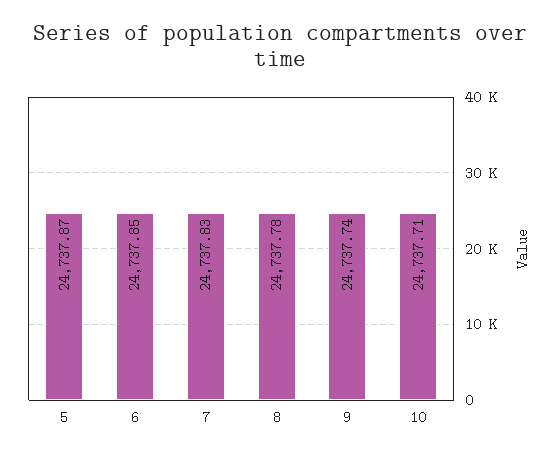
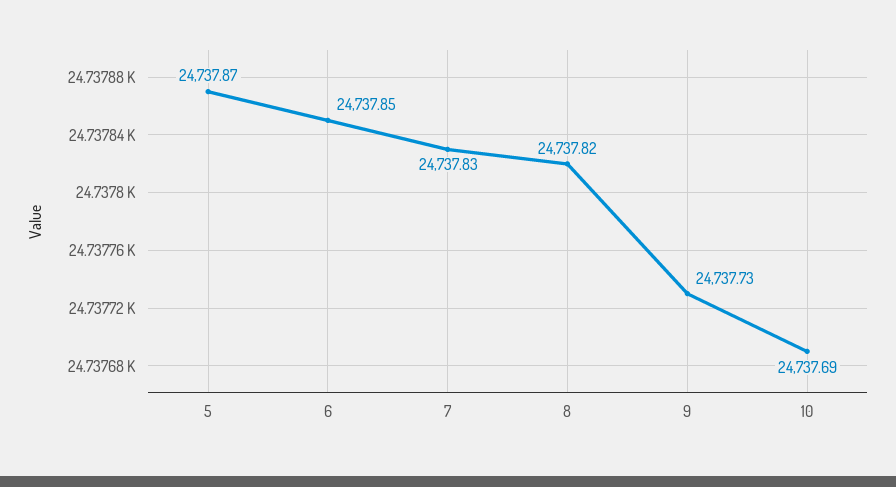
8: 24737.78 -> 24737.82
9: 24737.74 -> 24737.73
10: 24737.71 -> 24737.69

